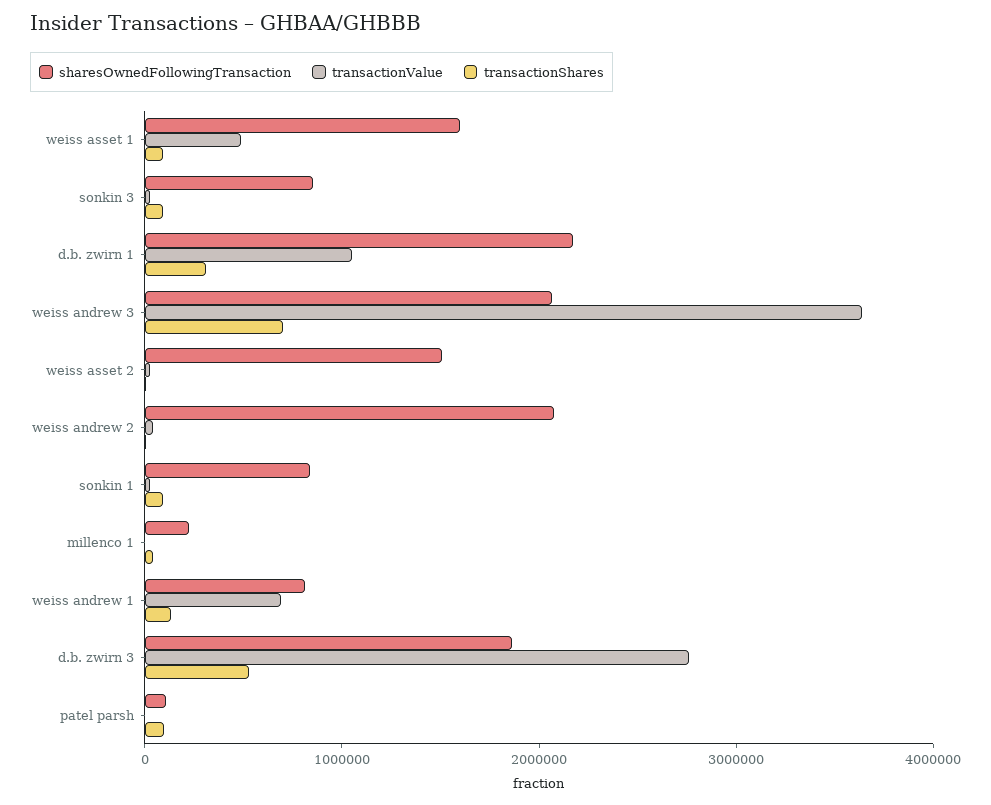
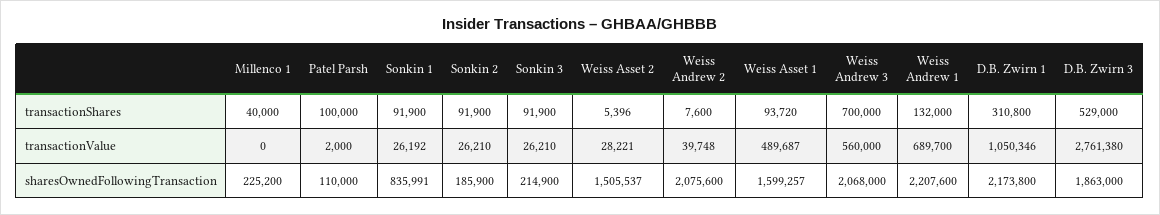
sharesOwnedFollowingTransaction, sonkin 3: 800000 -> 214900
transactionValue, weiss andrew 3: 3600000 -> 560000
sharesOwnedFollowingTransaction, weiss andrew 1: 800000 -> 2207600
transactionShares, Sonkin 2: none -> 91900
transactionValue, Sonkin 2: none -> 26210
sharesOwnedFollowingTransaction, Sonkin 2: none -> 185900

